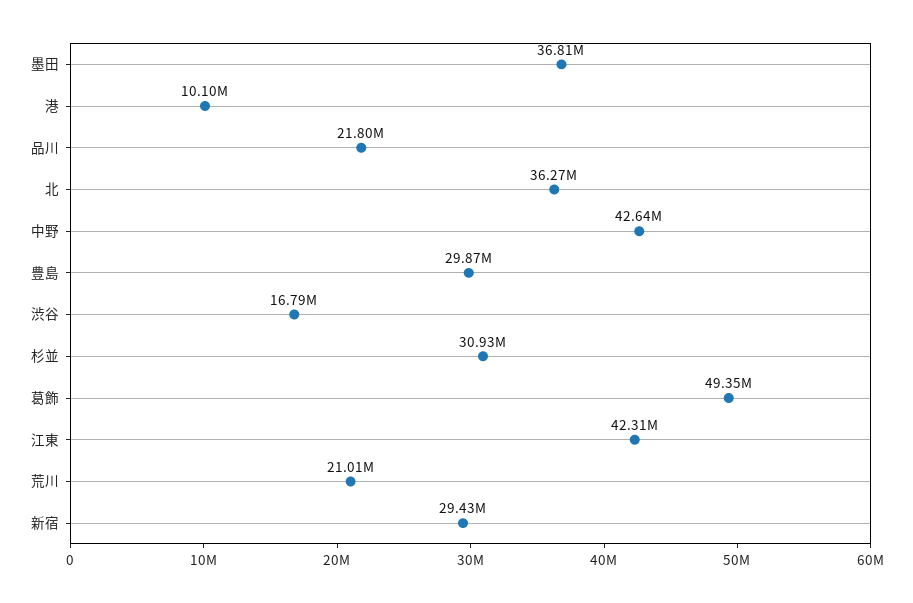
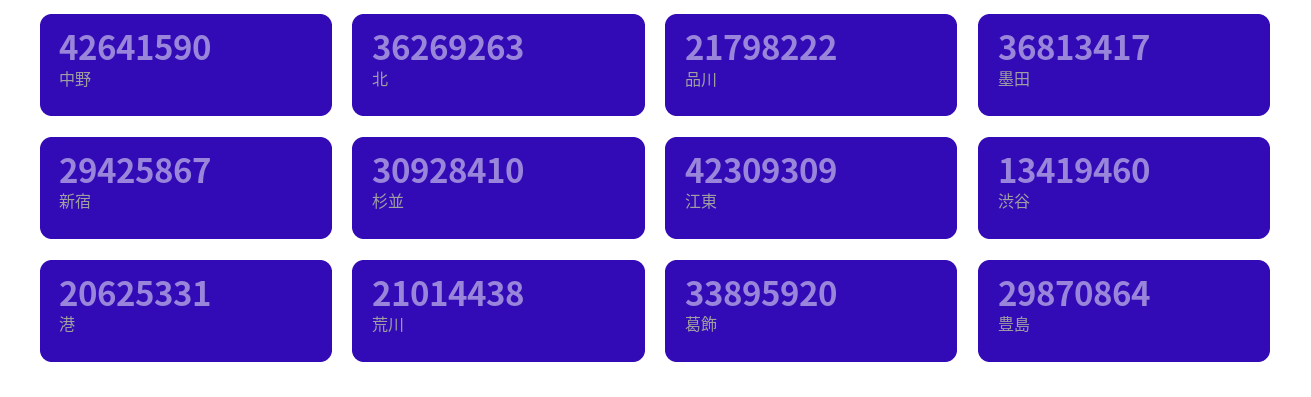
港: 10100000 -> 20625331
渋谷: 16790000 -> 13419460
葛飾: 49350000 -> 33895920

